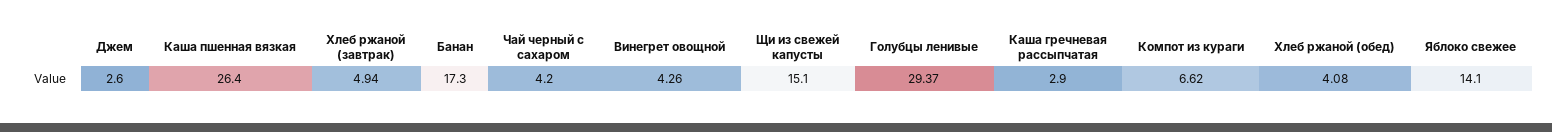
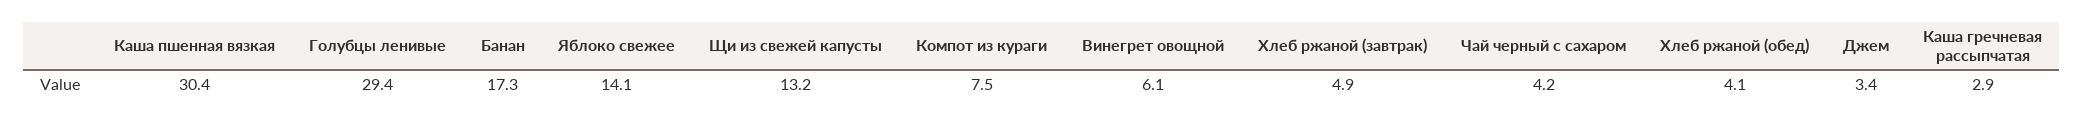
Джем: 2.6 -> 3.4
Каша пшенная вязкая: 26.4 -> 30.4
Винегрет овощной: 4.26 -> 6.1
Щи из свежей капусты: 15.1 -> 13.2
Компот из кураги: 6.62 -> 7.5

